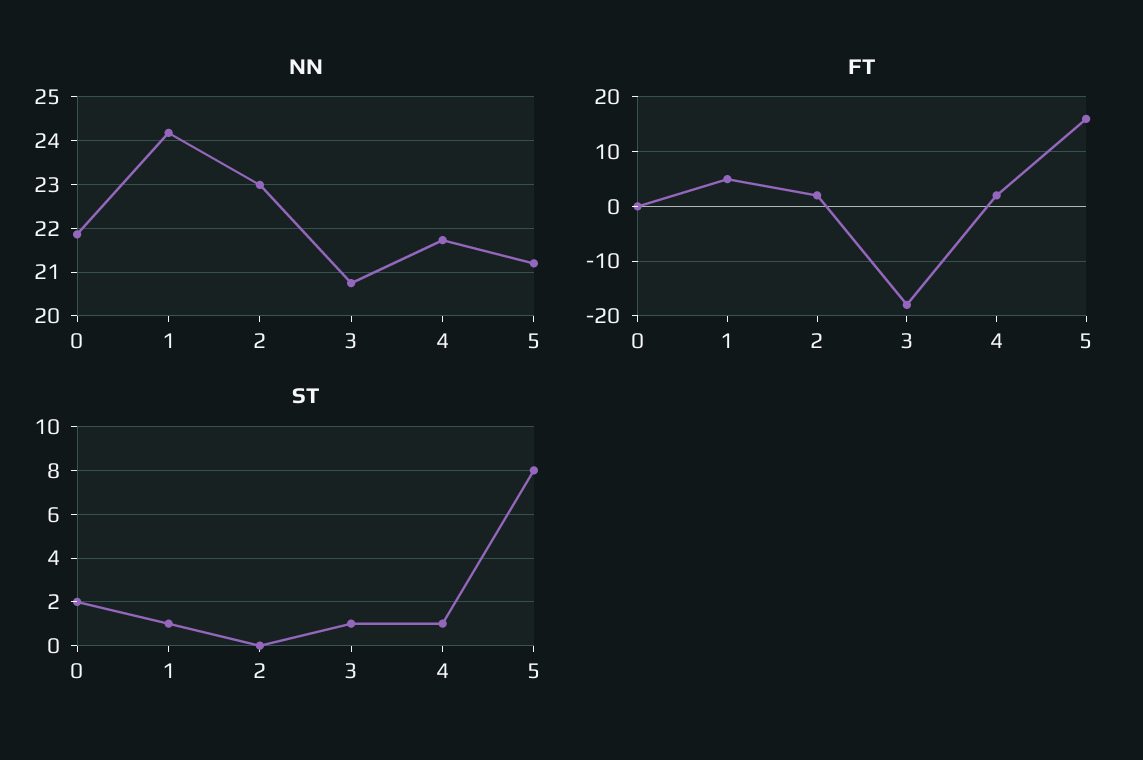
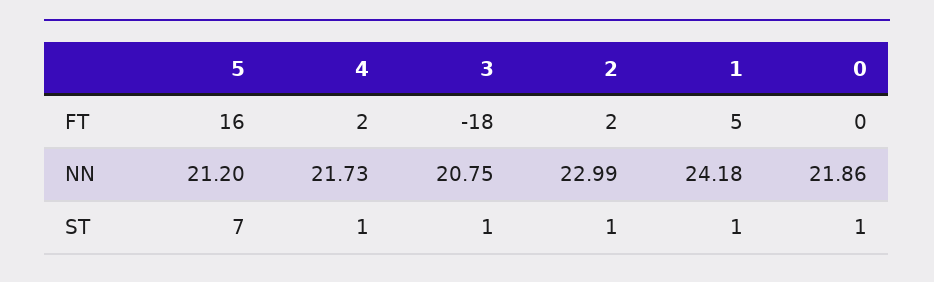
ST, 0: 2 -> 1
ST, 2: 0 -> 1
ST, 5: 8 -> 7

